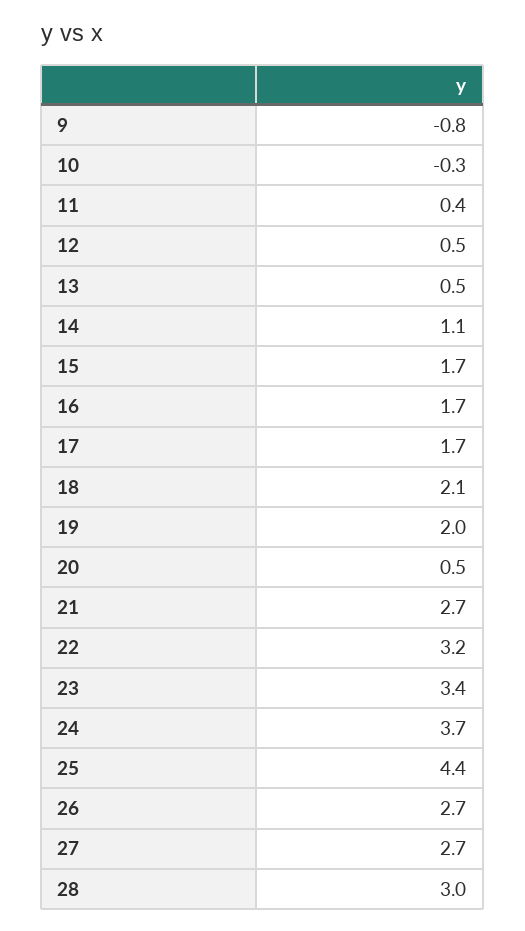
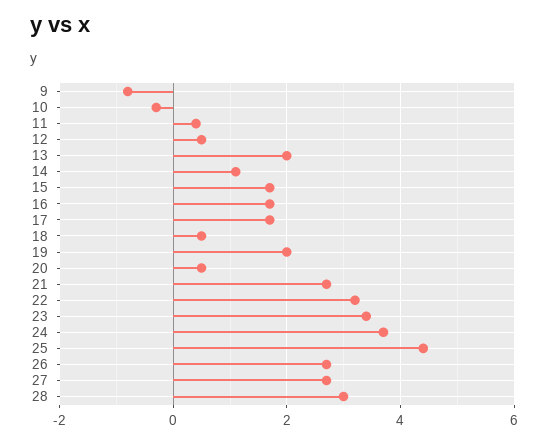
13: 0.5 -> 2
18: 2.1 -> 0.5

